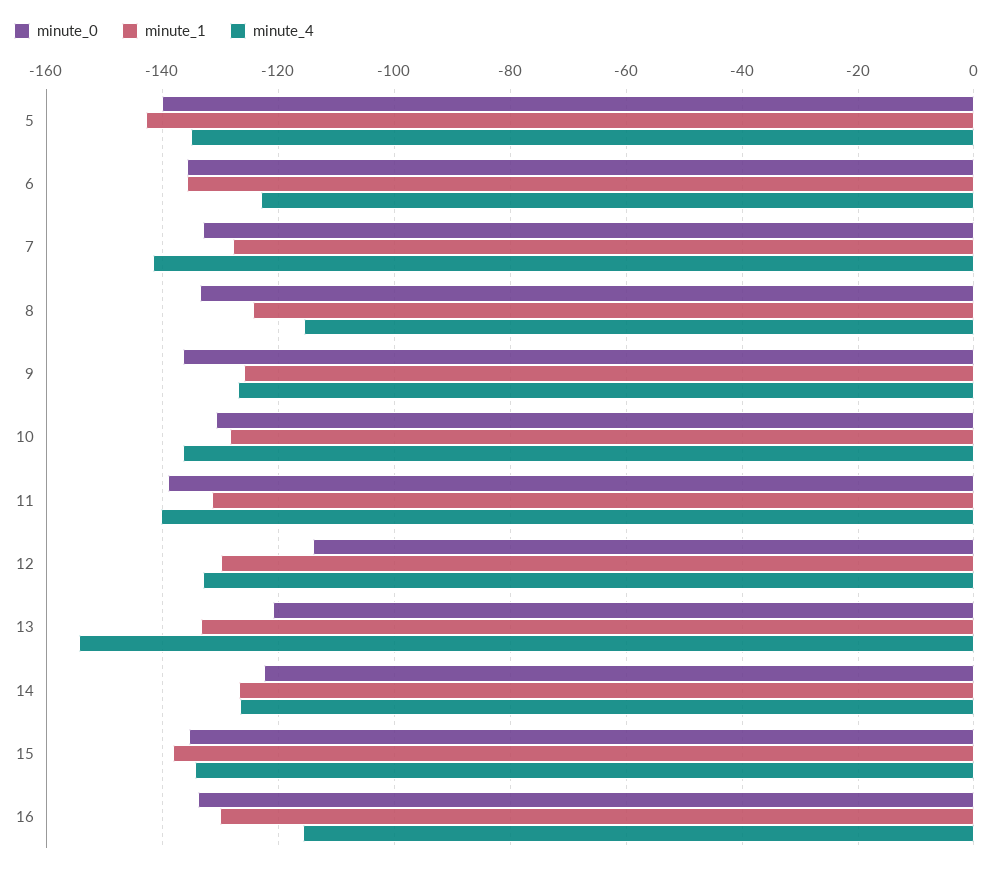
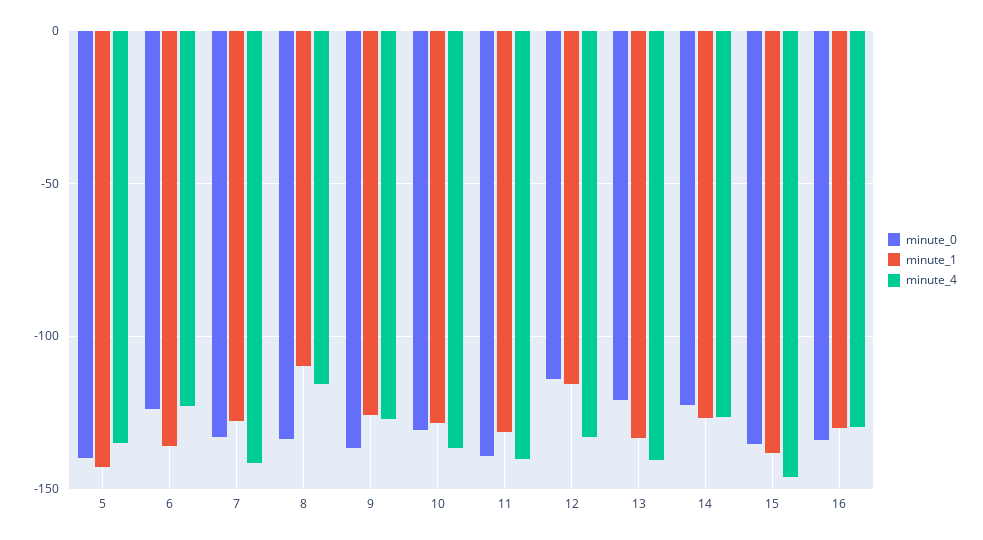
minute_0, 6: -136 -> -125
minute_1, 8: -124 -> -110
minute_1, 12: -130 -> -115
minute_4, 13: -154 -> -140
minute_4, 15: -134 -> -145
minute_4, 16: -116 -> -130

